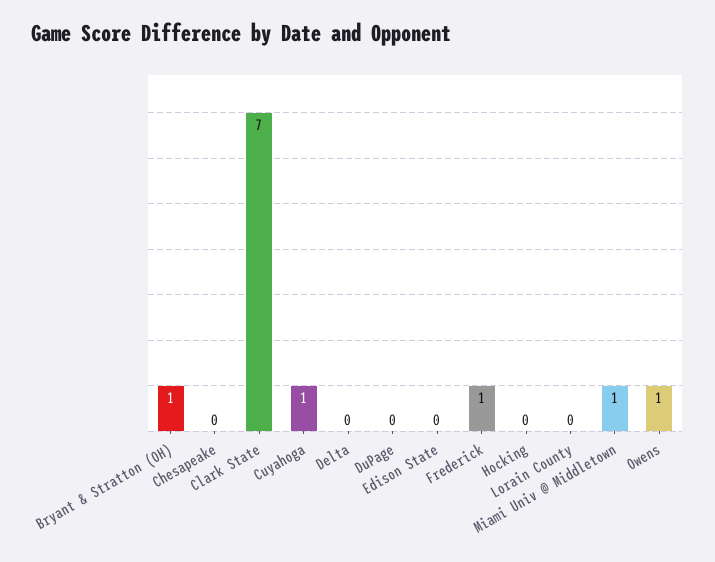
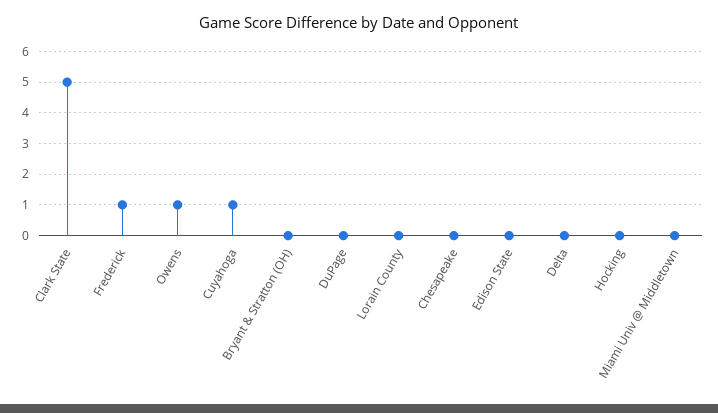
Bryant & Stratton (OH): 1 -> 0
Clark State: 7 -> 5
Miami Univ @ Middletown: 1 -> 0

